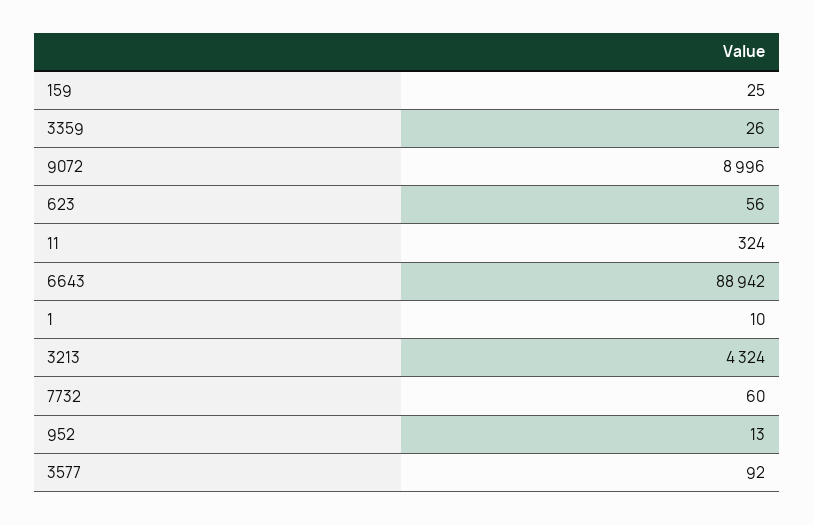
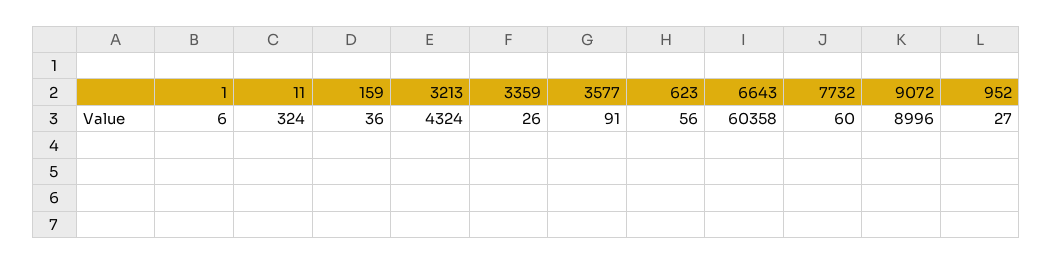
159: 25 -> 36
6643: 88942 -> 60358
1: 10 -> 6
952: 13 -> 27
3577: 92 -> 91

